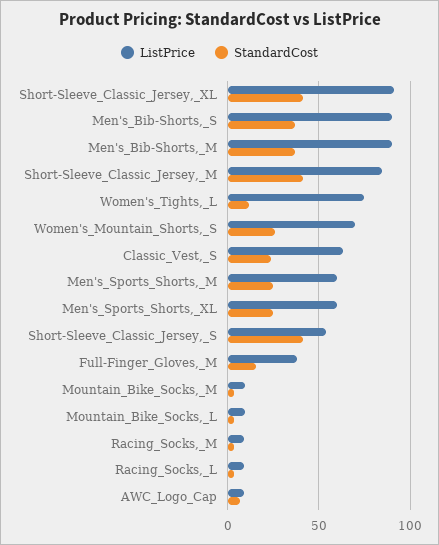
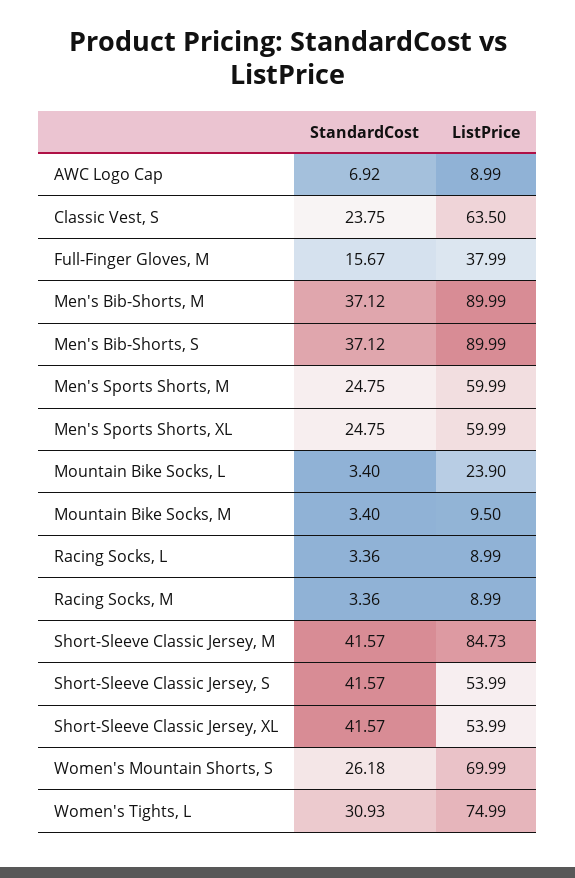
ListPrice, Short-Sleeve_Classic_Jersey,_XL: 90 -> 53.99
StandardCost, Women's_Tights,_L: 10 -> 30.93
ListPrice, Mountain_Bike_Socks,_L: 10 -> 23.9

